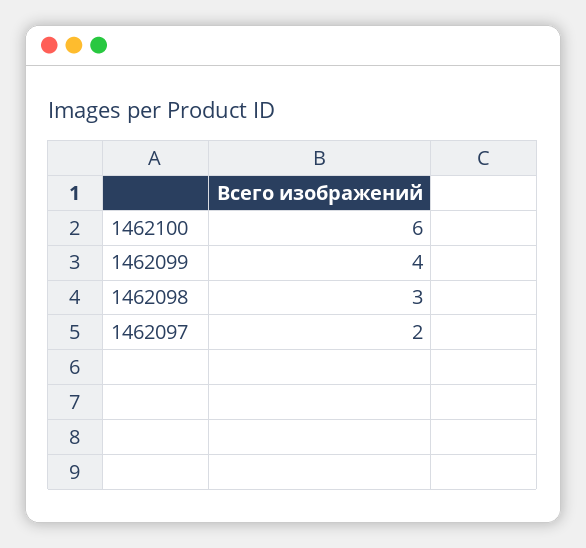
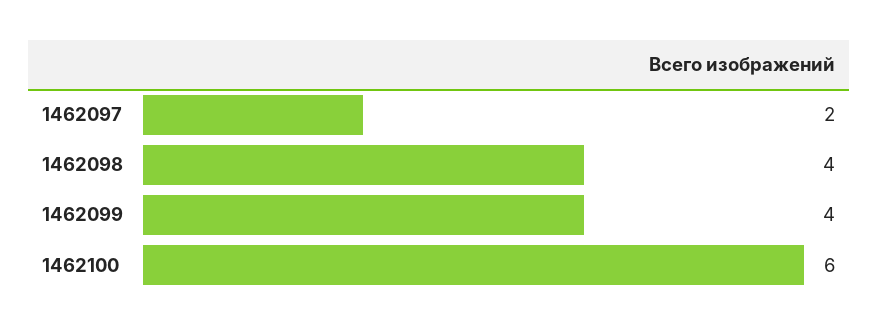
1462098: 3 -> 4

